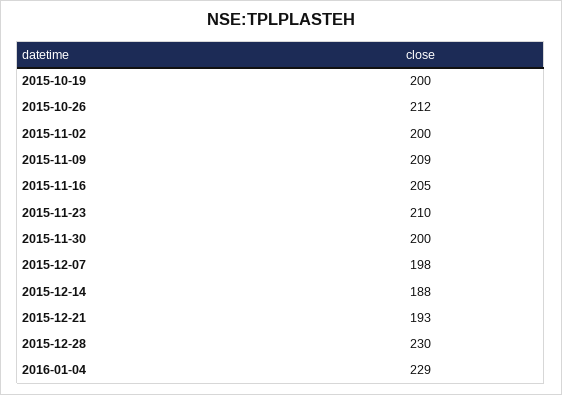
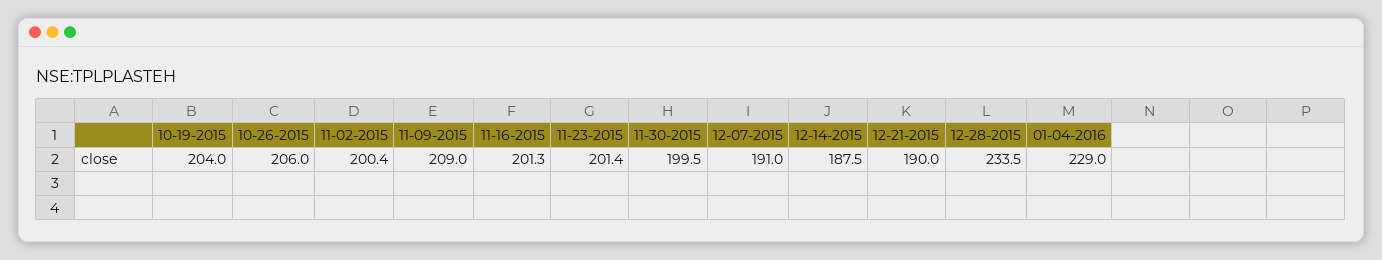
2015-10-19: 200 -> 204
2015-10-26: 212 -> 206
2015-11-16: 205 -> 201.3
2015-11-23: 210 -> 201.4
2015-12-07: 198 -> 191
2015-12-21: 193 -> 190
2015-12-28: 230 -> 233.5

